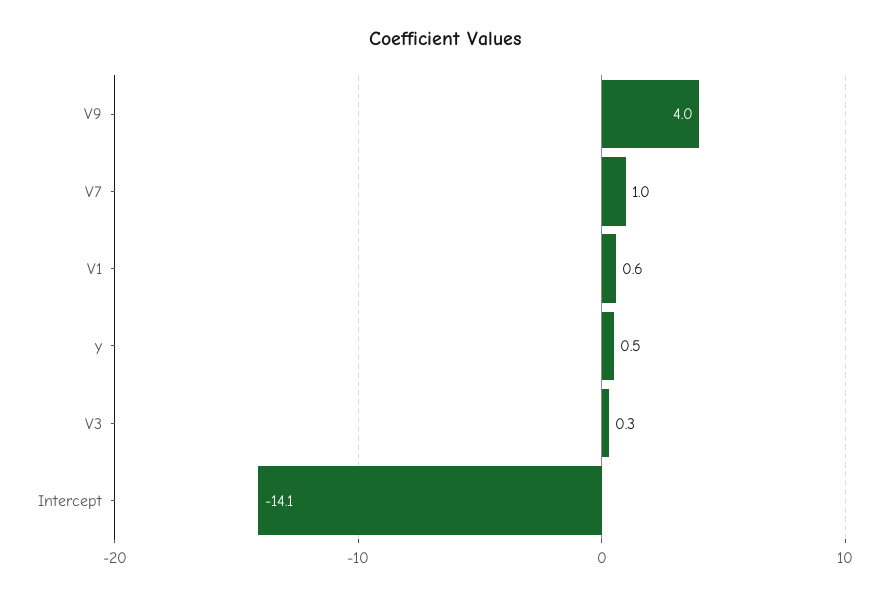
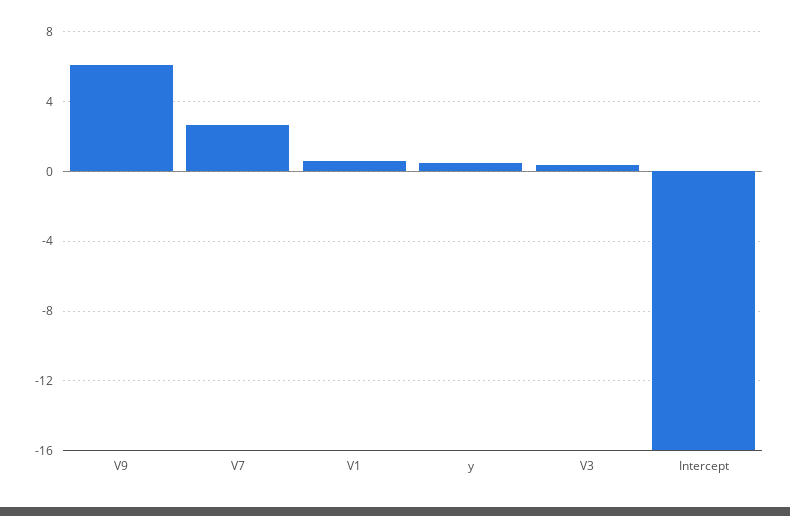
V9: 4 -> 6
V7: 1 -> 2.5
Intercept: -14.1 -> -16

